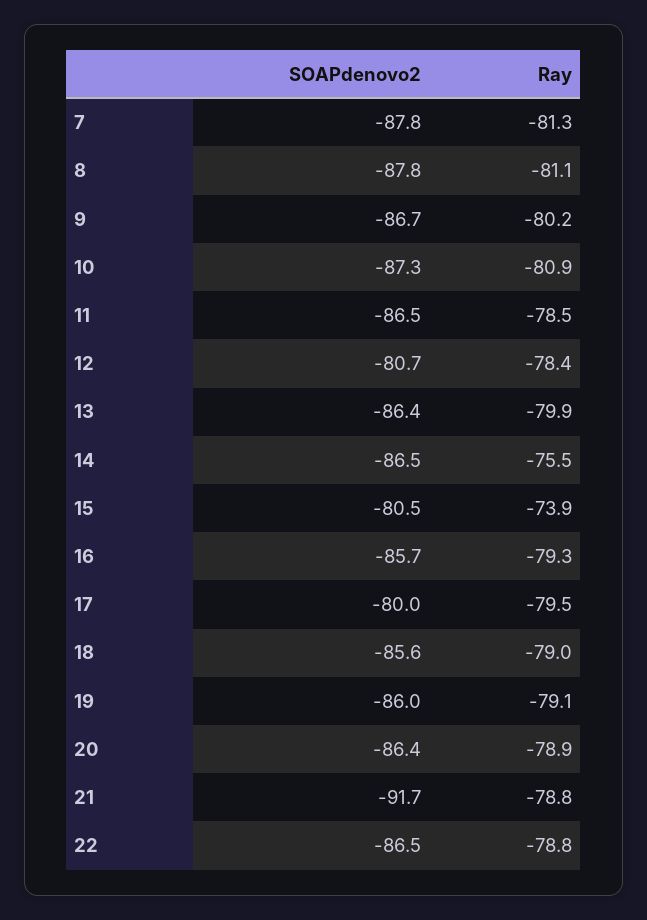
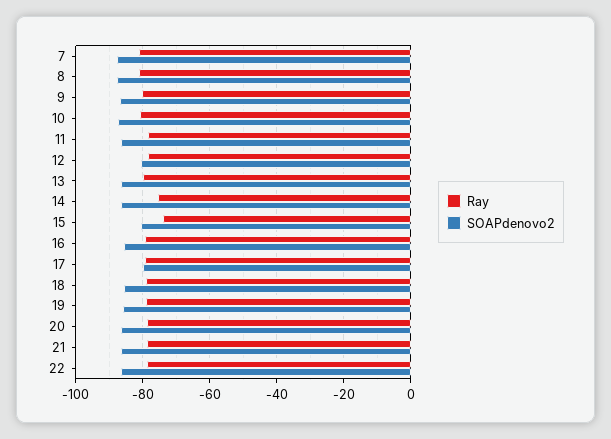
SOAPdenovo2, 21: -91.7 -> -86

